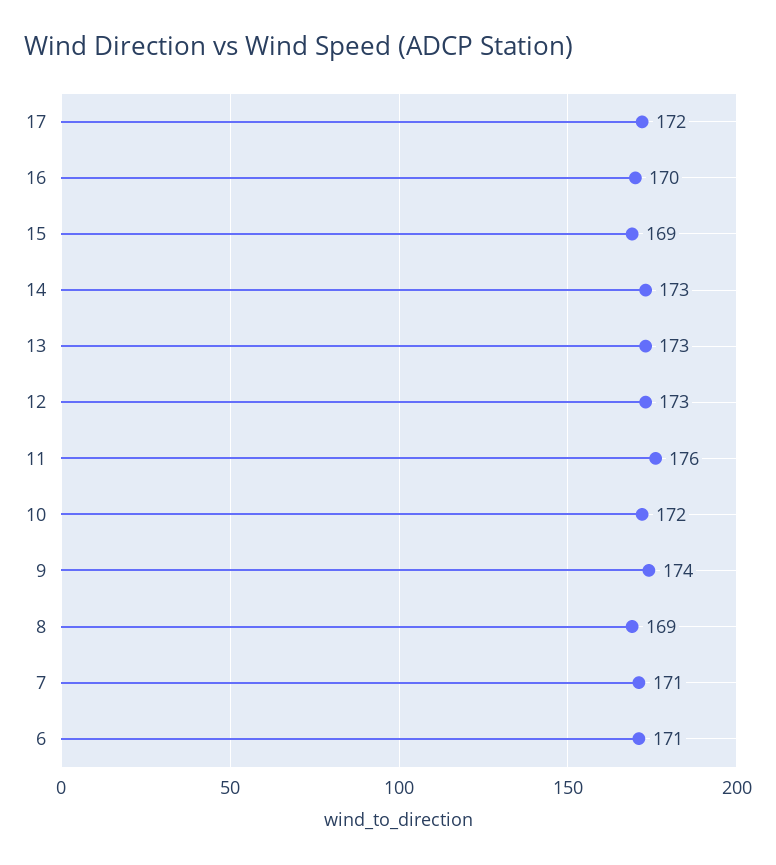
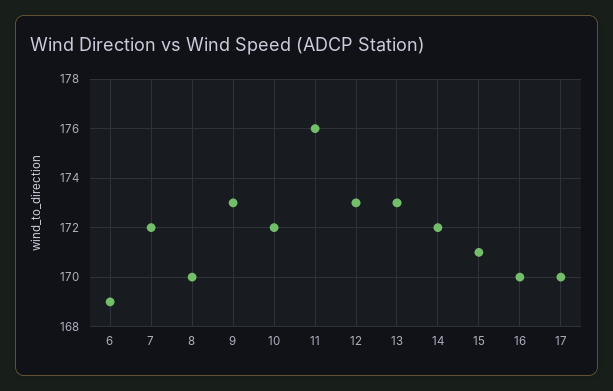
17: 172 -> 170
15: 169 -> 171
14: 173 -> 172
9: 174 -> 173
8: 169 -> 170
7: 171 -> 172
6: 171 -> 169

